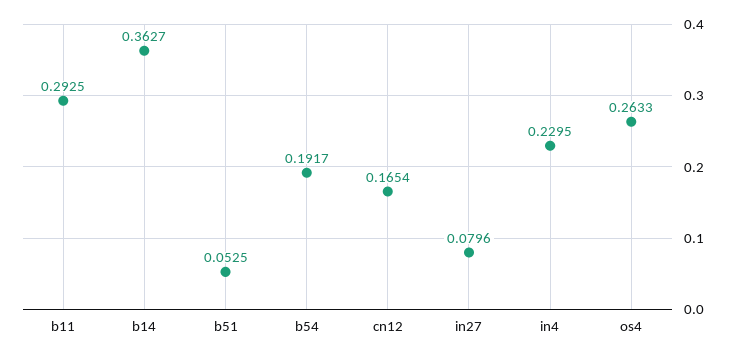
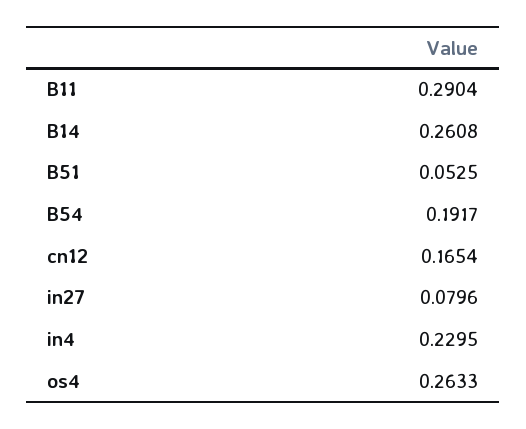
b11: 0.2925 -> 0.2904
b14: 0.3627 -> 0.2608

